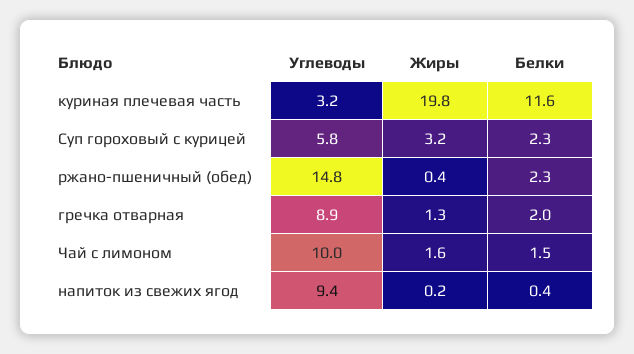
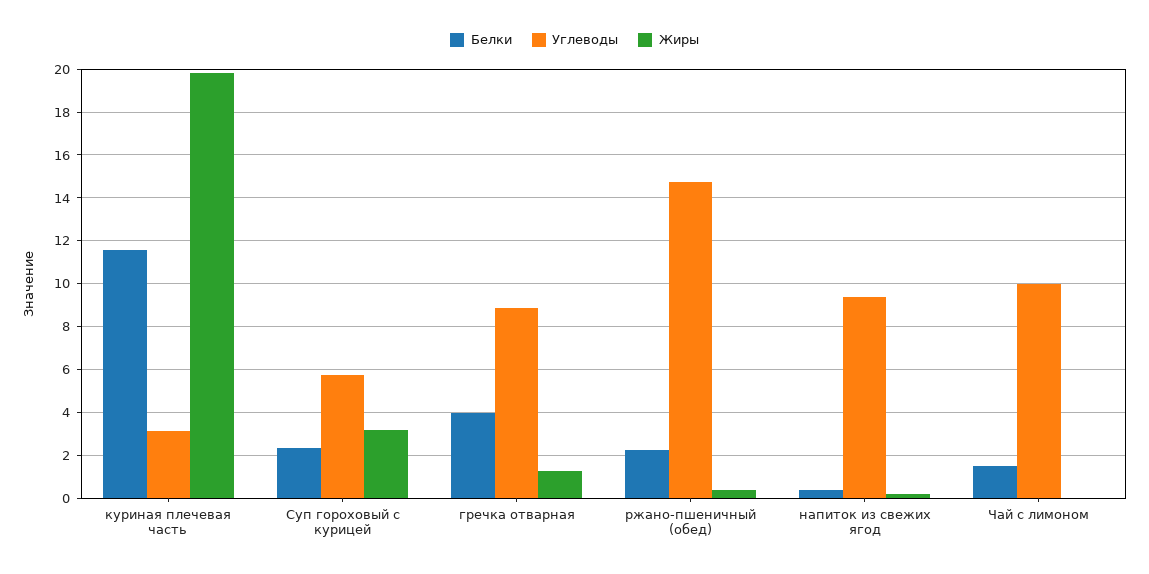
Белки, гречка отварная: 2 -> 4
Жиры, Чай с лимоном: 1.6 -> 0

